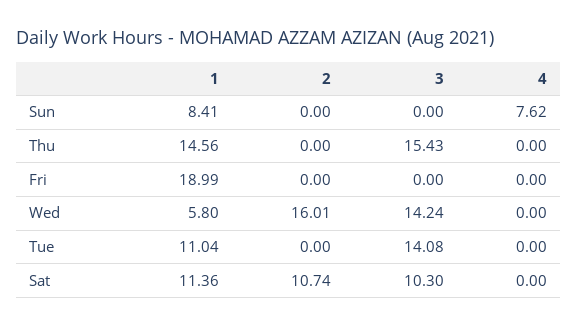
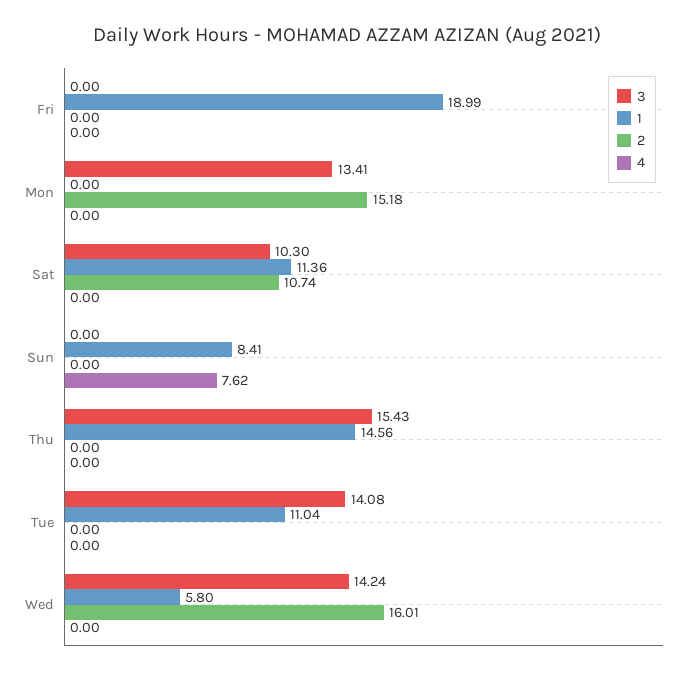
3, Mon: none -> 13.41
1, Mon: none -> 0
2, Mon: none -> 15.18
4, Mon: none -> 0

